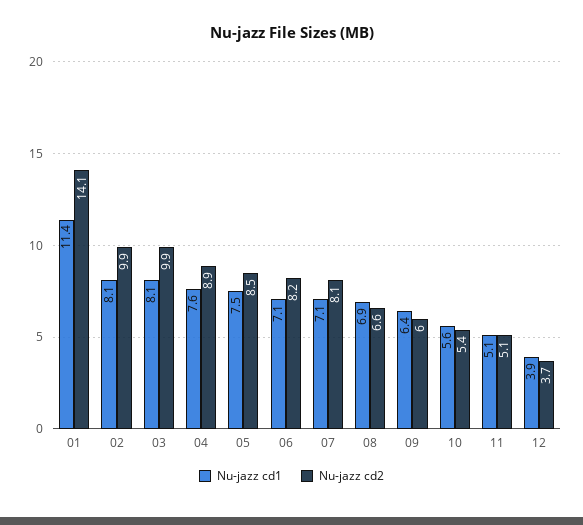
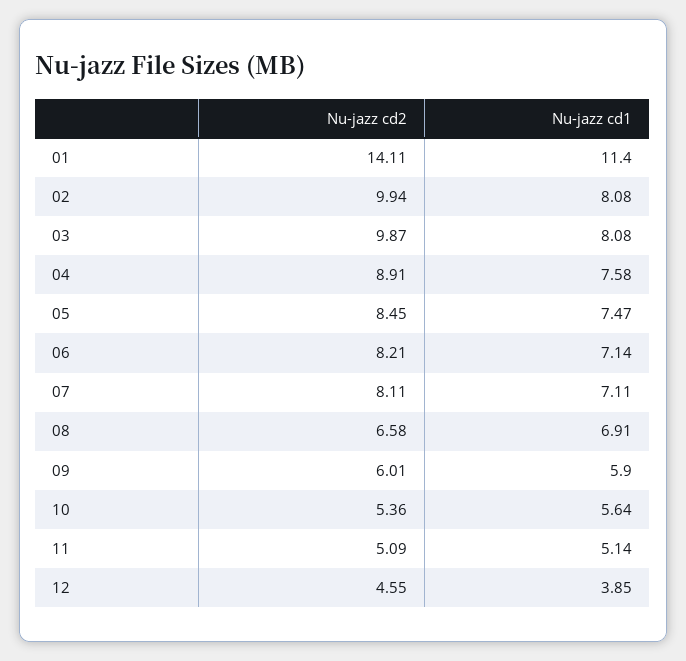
Nu-jazz cd1, 09: 6.4 -> 5.9
Nu-jazz cd2, 12: 3.7 -> 4.55

